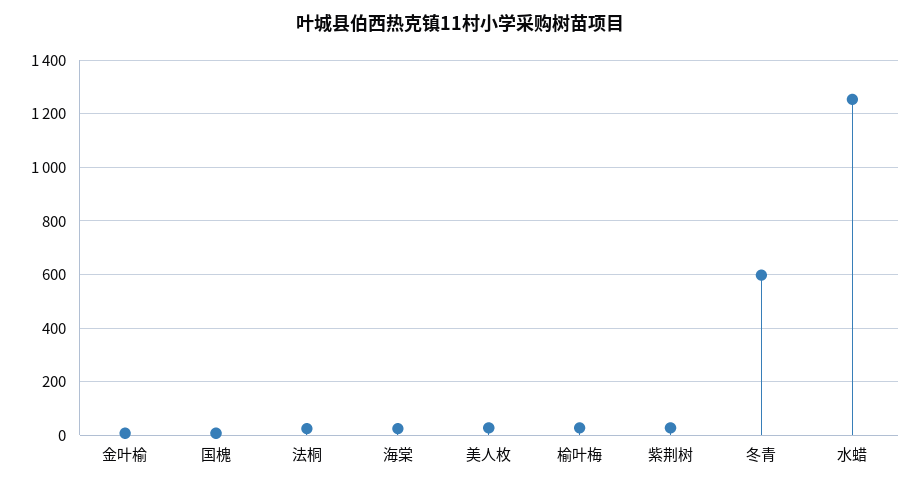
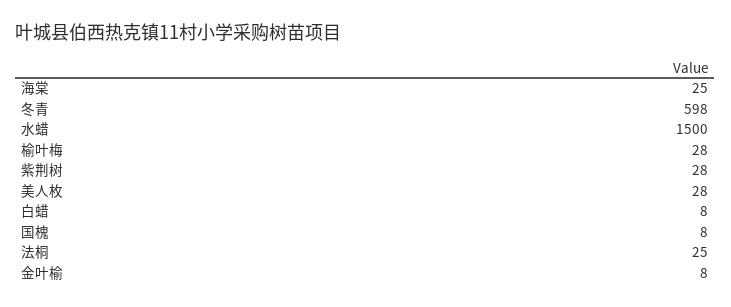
水蜡: 1250 -> 1500
白蜡: none -> 8

